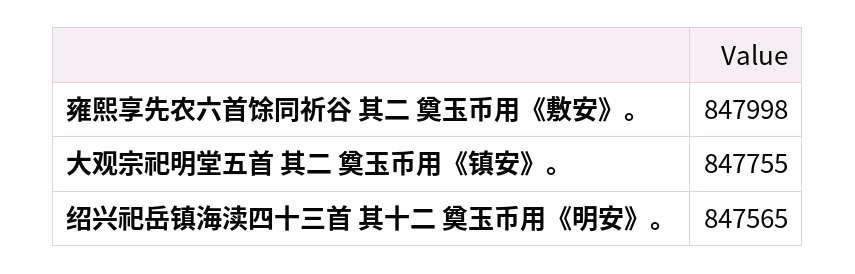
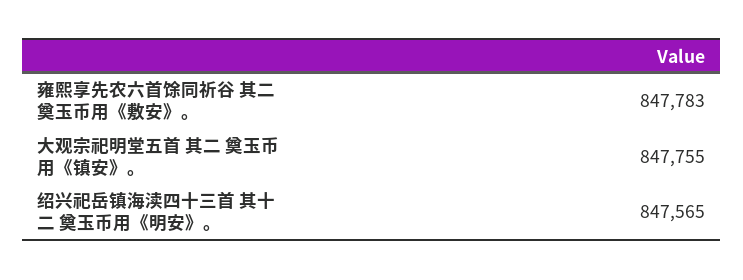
雍熙享先农六首馀同祈谷 其二 奠玉币用《敷安》。: 847998 -> 847783

